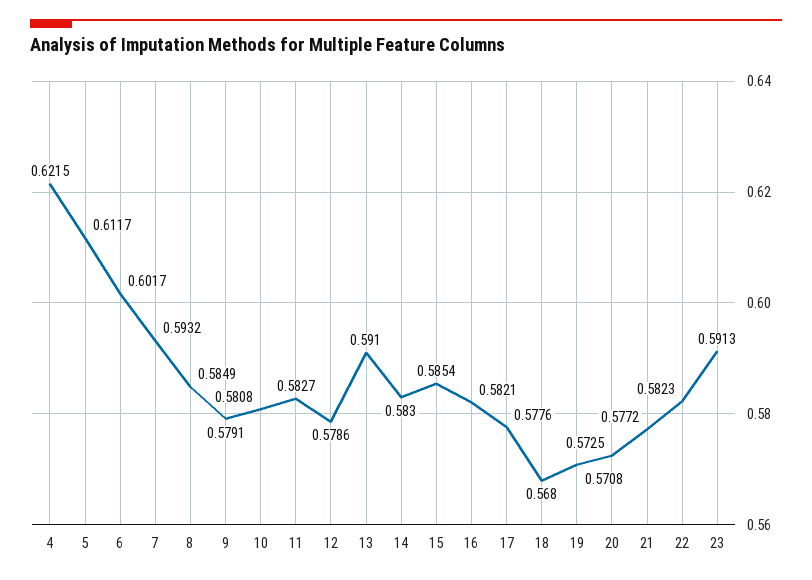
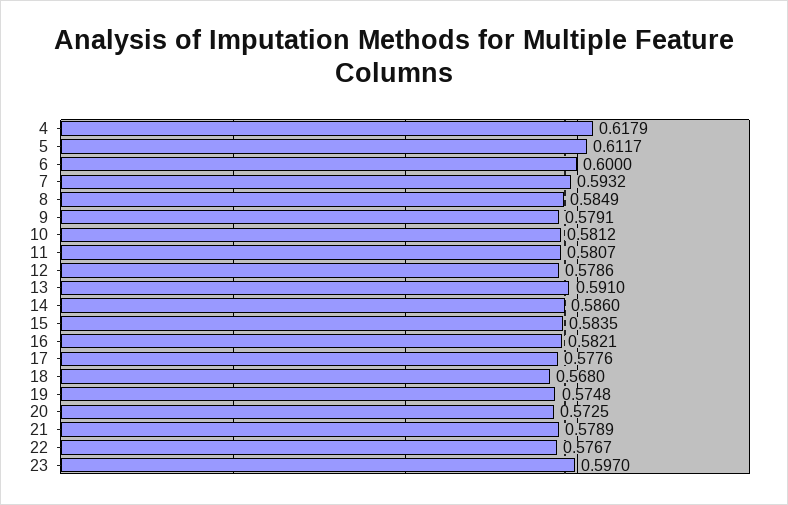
4: 0.6215 -> 0.6179
6: 0.6017 -> 0.6
10: 0.5808 -> 0.5812
11: 0.5827 -> 0.5807
14: 0.583 -> 0.586
15: 0.5854 -> 0.5835
19: 0.5708 -> 0.5748
21: 0.5772 -> 0.5789
22: 0.5823 -> 0.5767
23: 0.5913 -> 0.597

